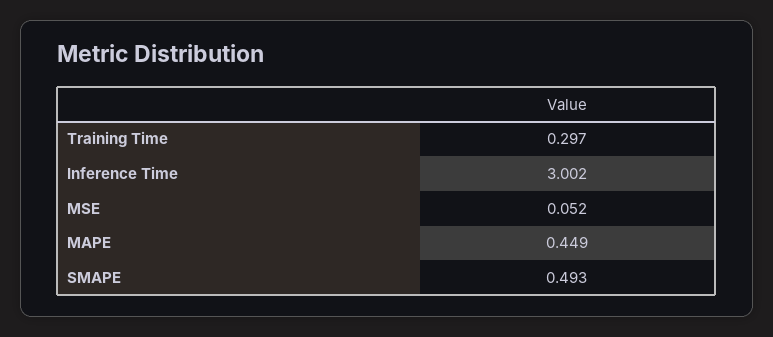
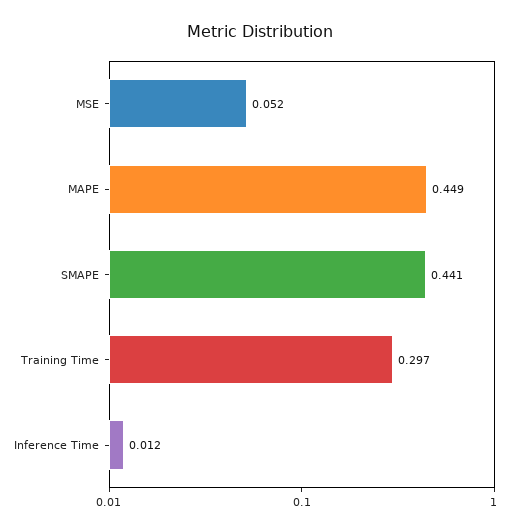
Inference Time: 3.002 -> 0.012
SMAPE: 0.493 -> 0.441

